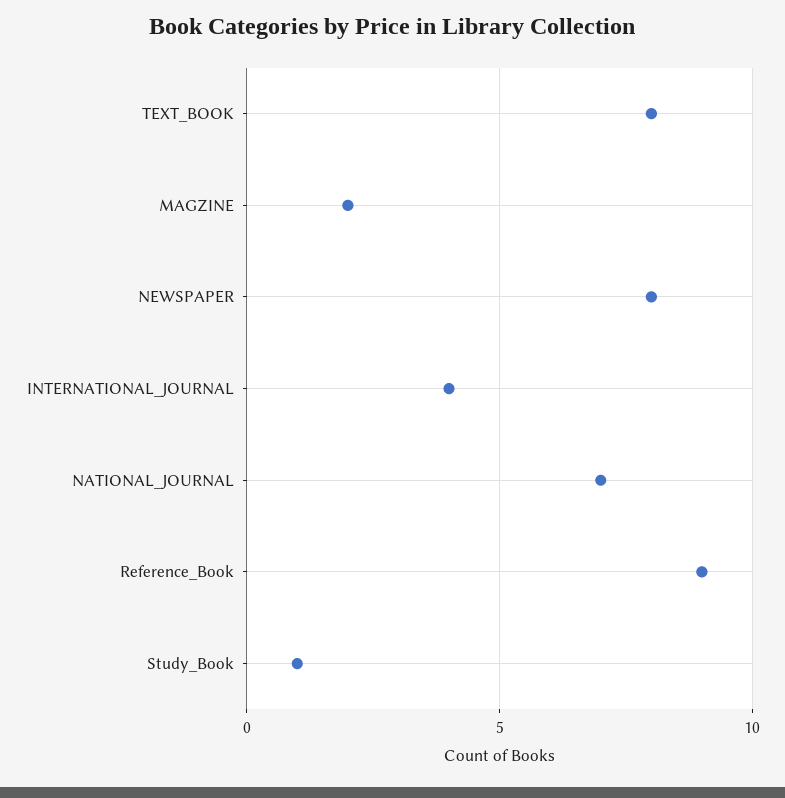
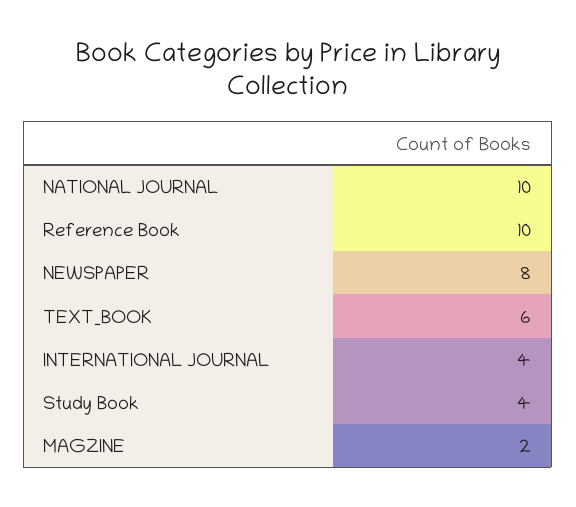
TEXT_BOOK: 8 -> 6
NATIONAL_JOURNAL: 7 -> 10
Reference_Book: 9 -> 10
Study_Book: 1 -> 4

